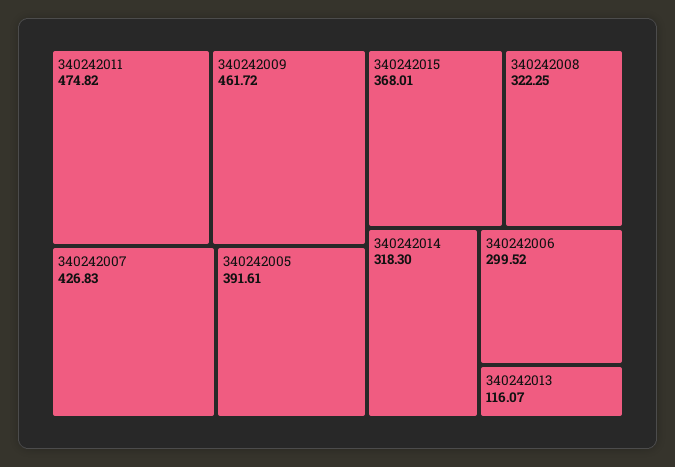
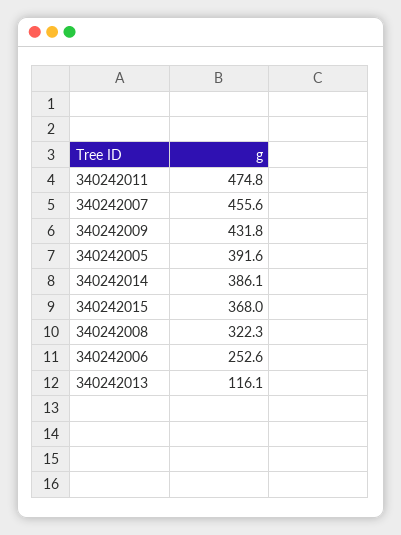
340242009: 461.72 -> 431.8
340242007: 426.83 -> 455.6
340242014: 318.3 -> 386.1
340242006: 299.52 -> 252.6

